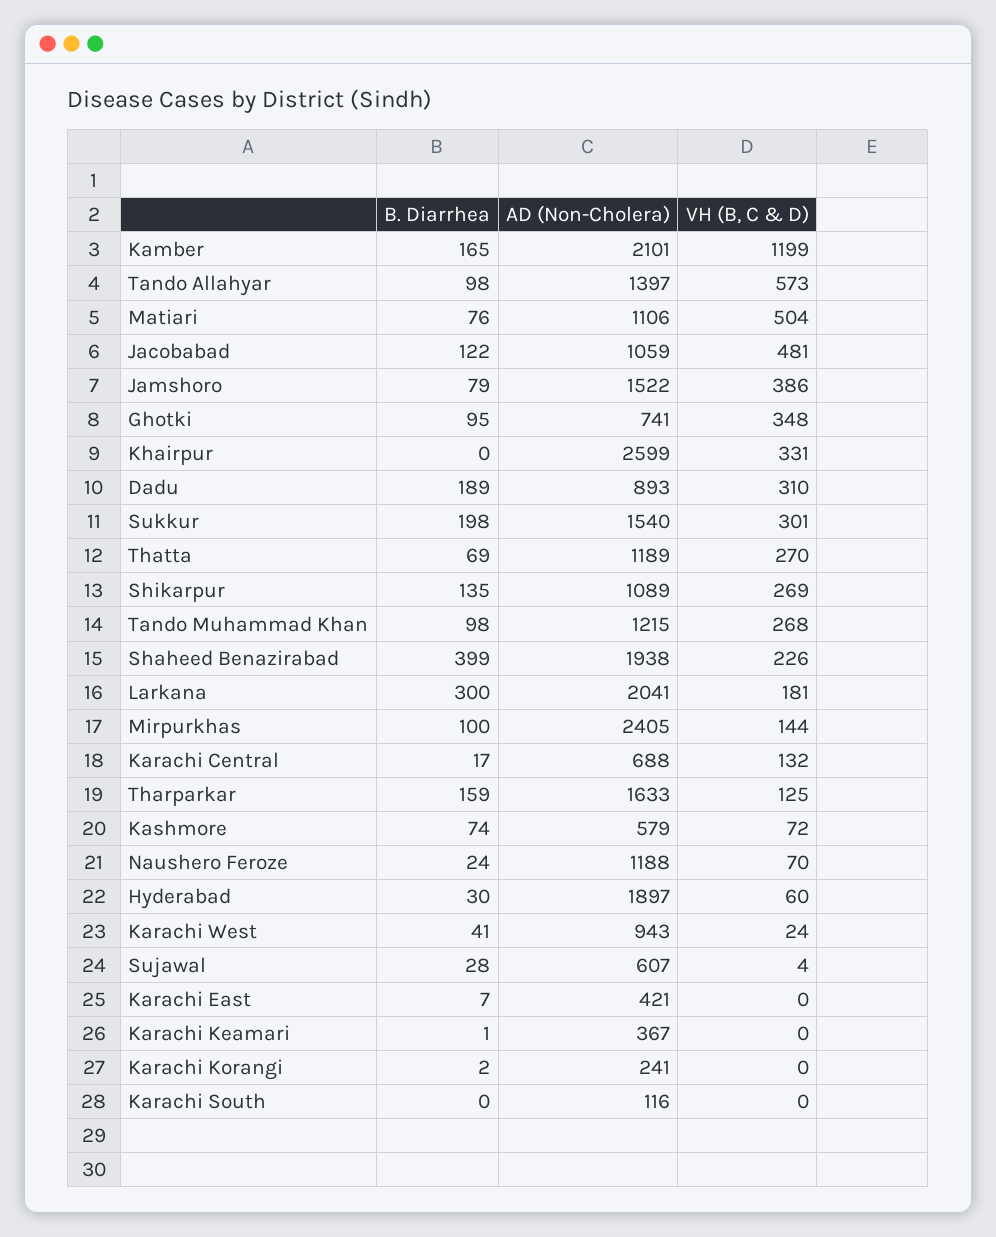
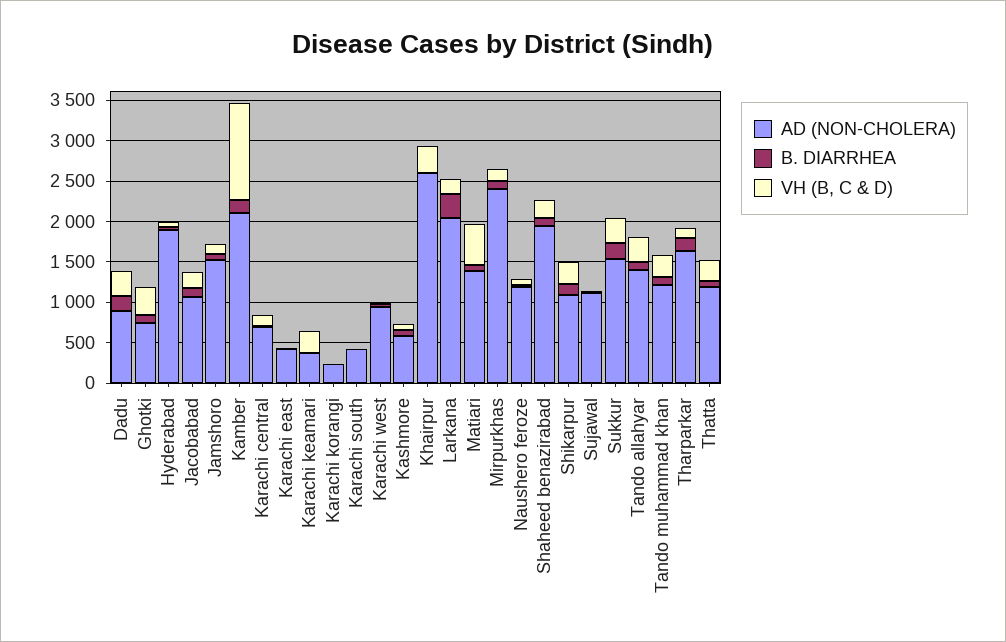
VH (B, C & D), Tando Allahyar: 573 -> 300
AD (Non-Cholera), Matiari: 1106 -> 1400
VH (B, C & D), Jacobabad: 481 -> 200
VH (B, C & D), Jamshoro: 386 -> 100
B. Diarrhea, Shaheed Benazirabad: 399 -> 100
AD (Non-Cholera), Sujawal: 607 -> 1100
VH (B, C & D), Karachi Keamari: 0 -> 300
AD (Non-Cholera), Karachi South: 116 -> 400

